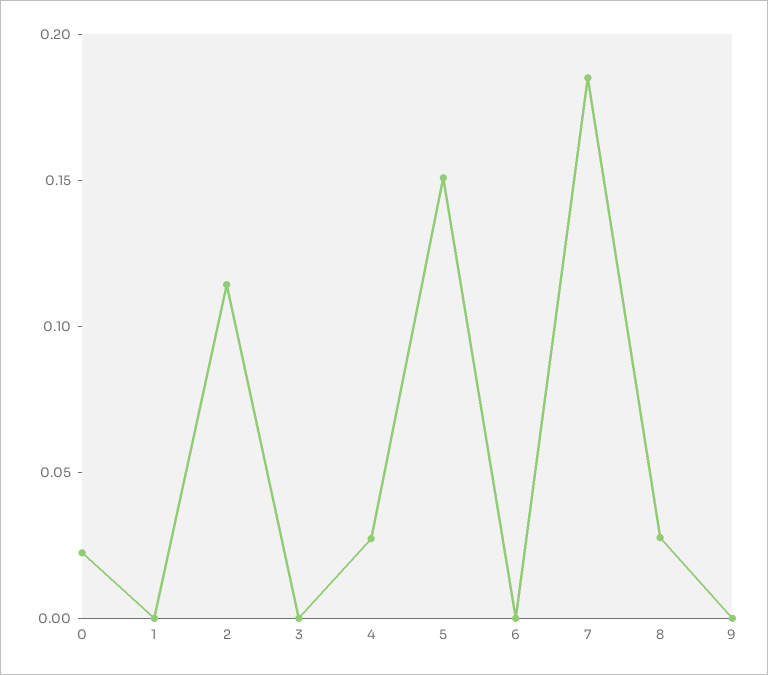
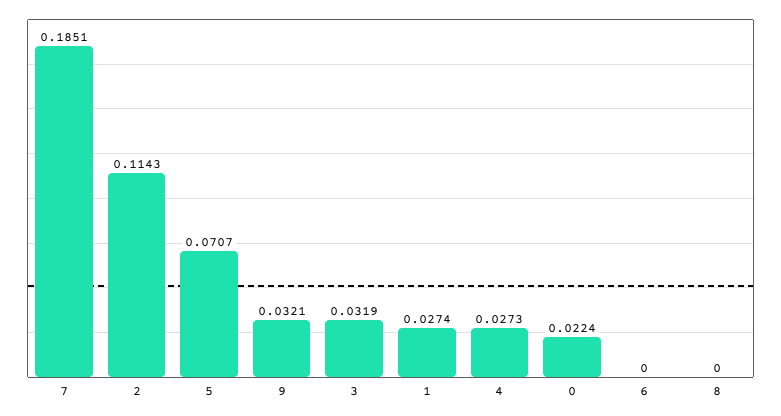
1: 0 -> 0.0274
3: 0 -> 0.0319
5: 0.15 -> 0.0707
8: 0.03 -> 0
9: 0 -> 0.0321

